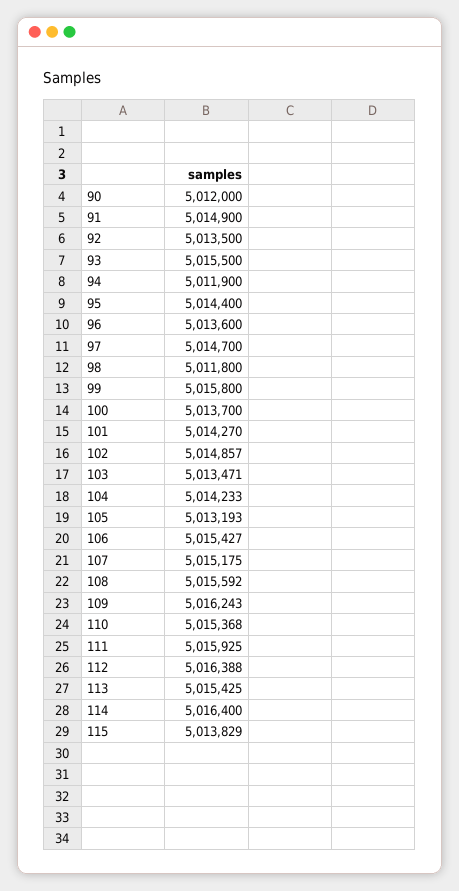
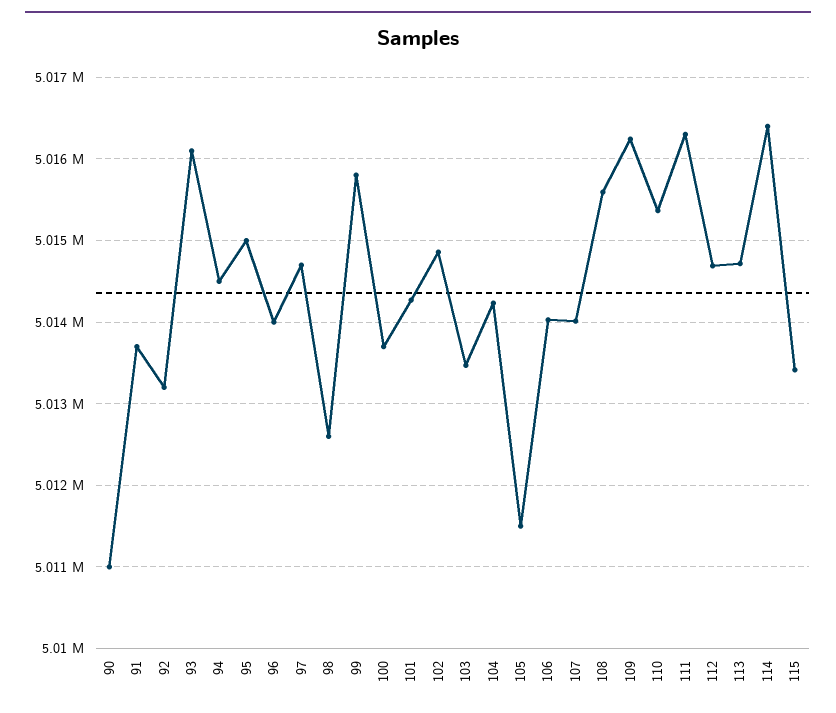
90: 5012000 -> 5011000
91: 5014900 -> 5013700
92: 5013500 -> 5013200
93: 5015500 -> 5016100
94: 5011900 -> 5014500
95: 5014400 -> 5015000
96: 5013600 -> 5014000
98: 5011800 -> 5012600
105: 5013193 -> 5011500
106: 5015427 -> 5014000
107: 5015175 -> 5014000
111: 5015925 -> 5016300
112: 5016388 -> 5014700
113: 5015425 -> 5014700
115: 5013829 -> 5013400

